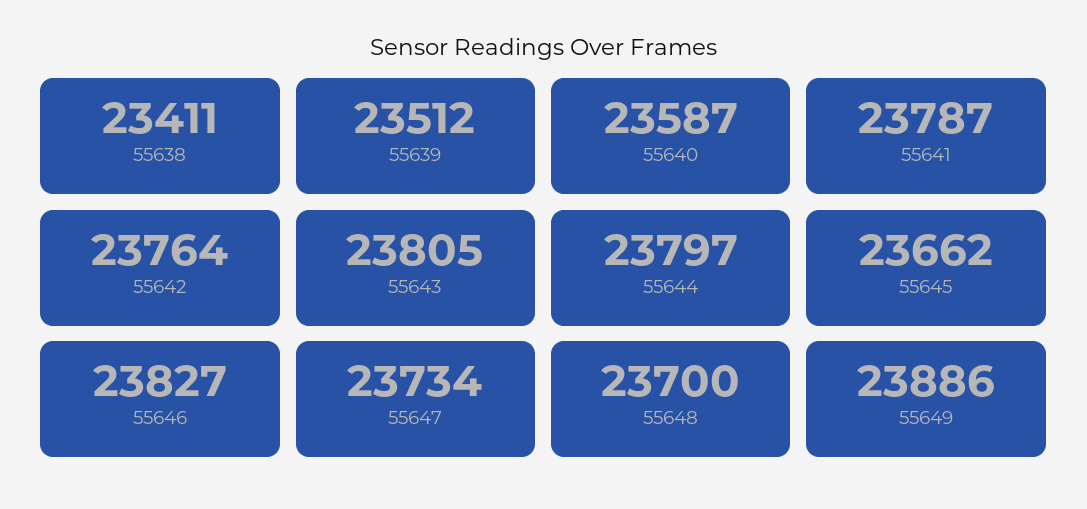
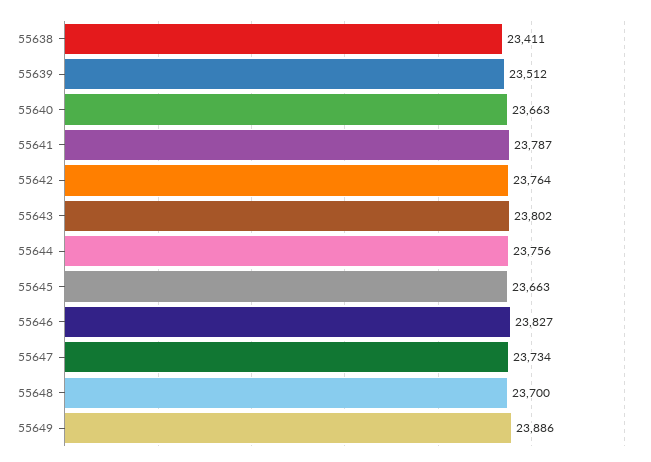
55640: 23587 -> 23663
55643: 23805 -> 23802
55644: 23797 -> 23756
55645: 23662 -> 23663

